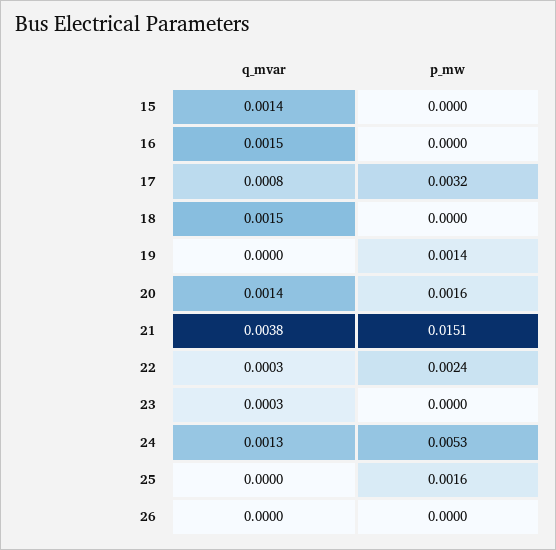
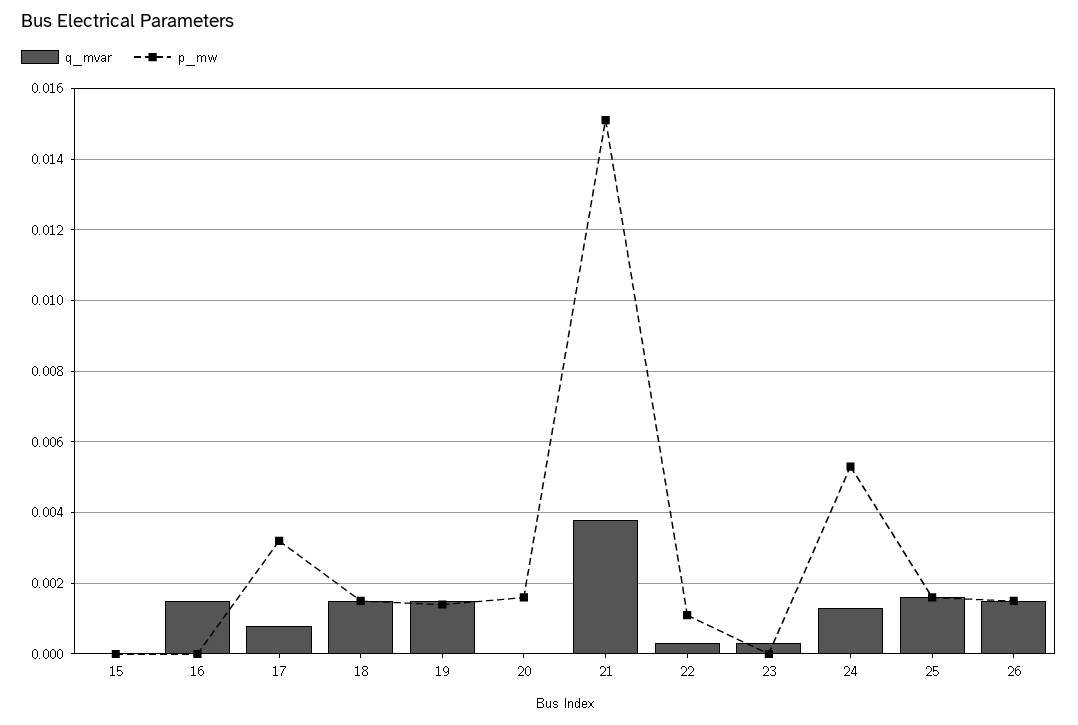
q_mvar, 15: 0.0014 -> 0
p_mw, 18: 0 -> 0.0015
q_mvar, 19: 0 -> 0.0015
q_mvar, 20: 0.0014 -> 0
p_mw, 22: 0.0024 -> 0.001
q_mvar, 25: 0 -> 0.0015
q_mvar, 26: 0 -> 0.0015
p_mw, 26: 0 -> 0.0015

